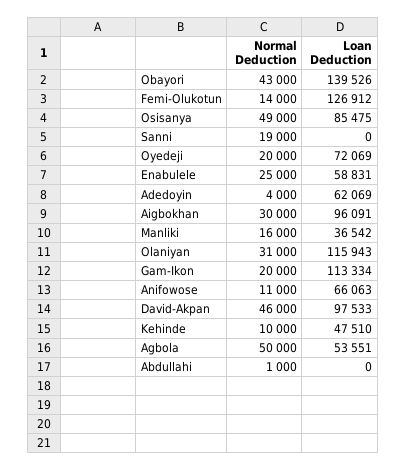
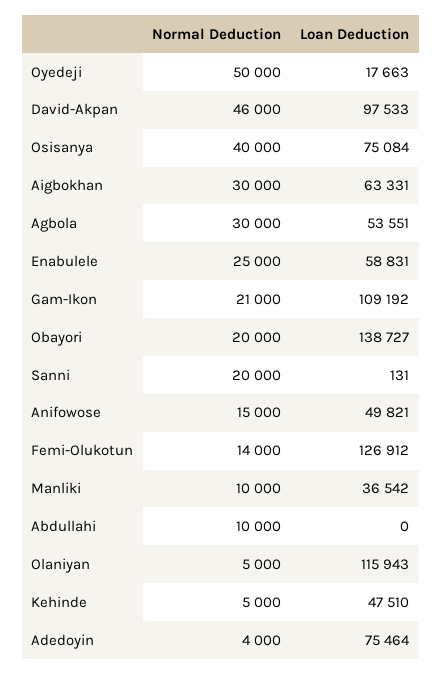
Normal Deduction, Obayori: 43000 -> 20000
Loan Deduction, Obayori: 139526 -> 138727
Normal Deduction, Osisanya: 49000 -> 40000
Loan Deduction, Osisanya: 85475 -> 75084
Normal Deduction, Sanni: 19000 -> 20000
Loan Deduction, Sanni: 0 -> 131
Normal Deduction, Oyedeji: 20000 -> 50000
Loan Deduction, Oyedeji: 72069 -> 17663
Loan Deduction, Adedoyin: 62069 -> 75464
Loan Deduction, Aigbokhan: 96091 -> 63331
Normal Deduction, Manliki: 16000 -> 10000
Normal Deduction, Olaniyan: 31000 -> 5000
Normal Deduction, Gam-Ikon: 20000 -> 21000
Loan Deduction, Gam-Ikon: 113334 -> 109192
Normal Deduction, Anifowose: 11000 -> 15000
Loan Deduction, Anifowose: 66063 -> 49821
Normal Deduction, Kehinde: 10000 -> 5000
Normal Deduction, Agbola: 50000 -> 30000
Normal Deduction, Abdullahi: 1000 -> 10000

